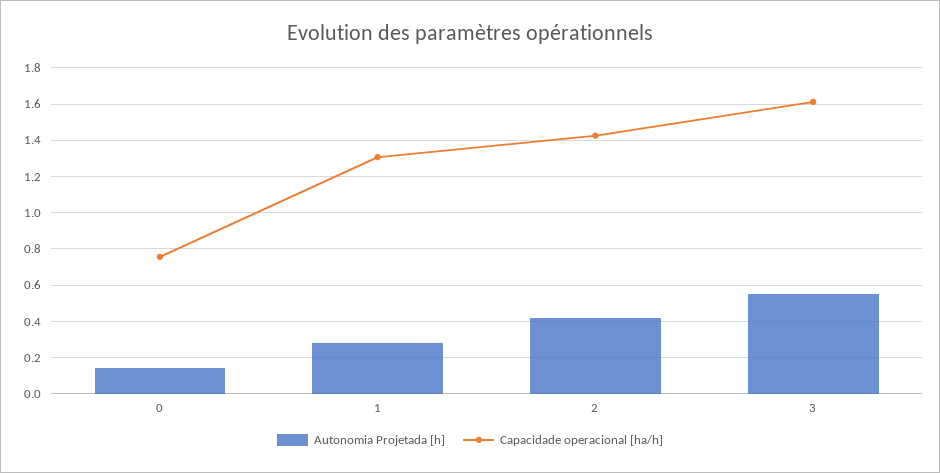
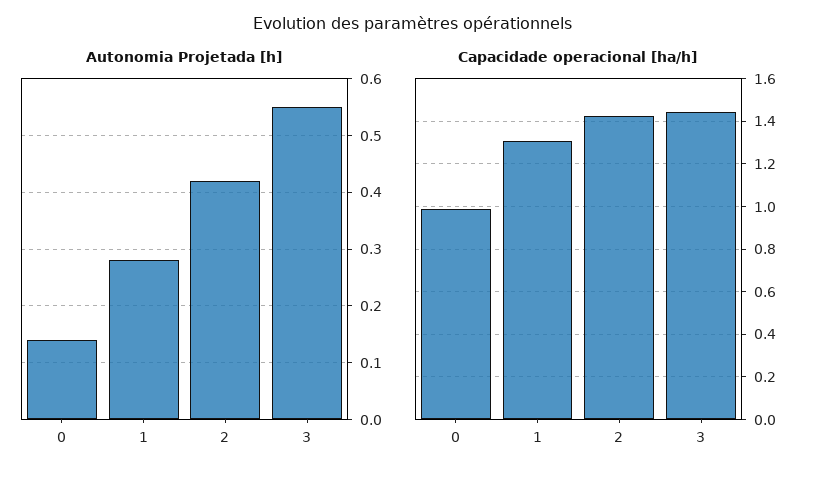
Capacidade operacional [ha/h], 0: 0.75 -> 1
Capacidade operacional [ha/h], 3: 1.6 -> 1.45

